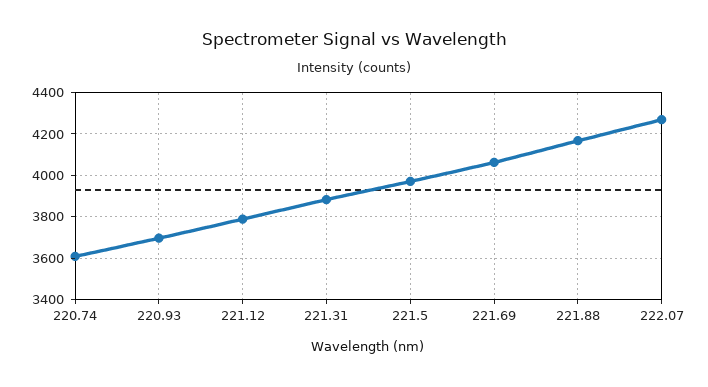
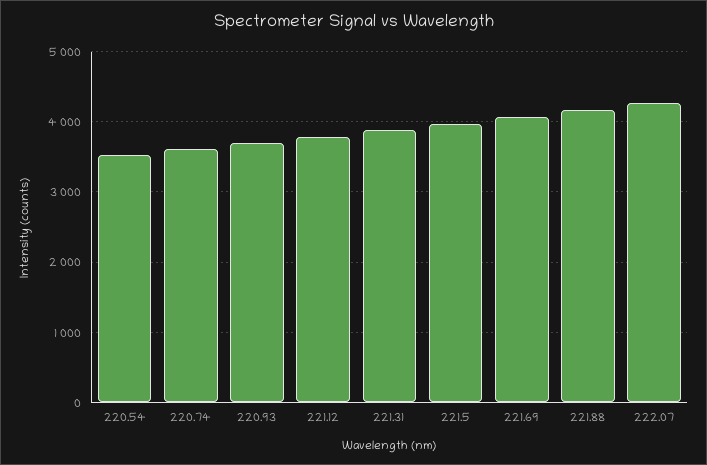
220.54: none -> 3500

